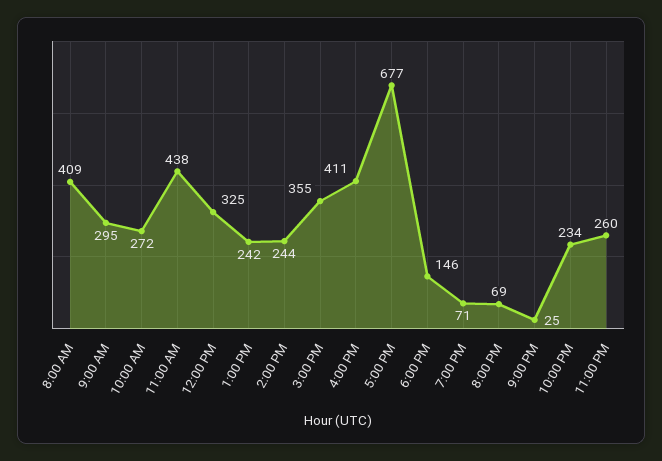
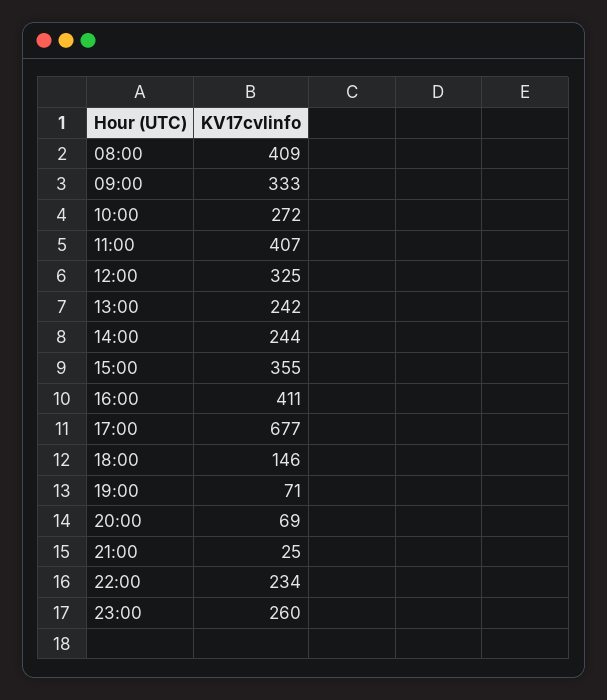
9:00 AM: 295 -> 333
11:00 AM: 438 -> 407

